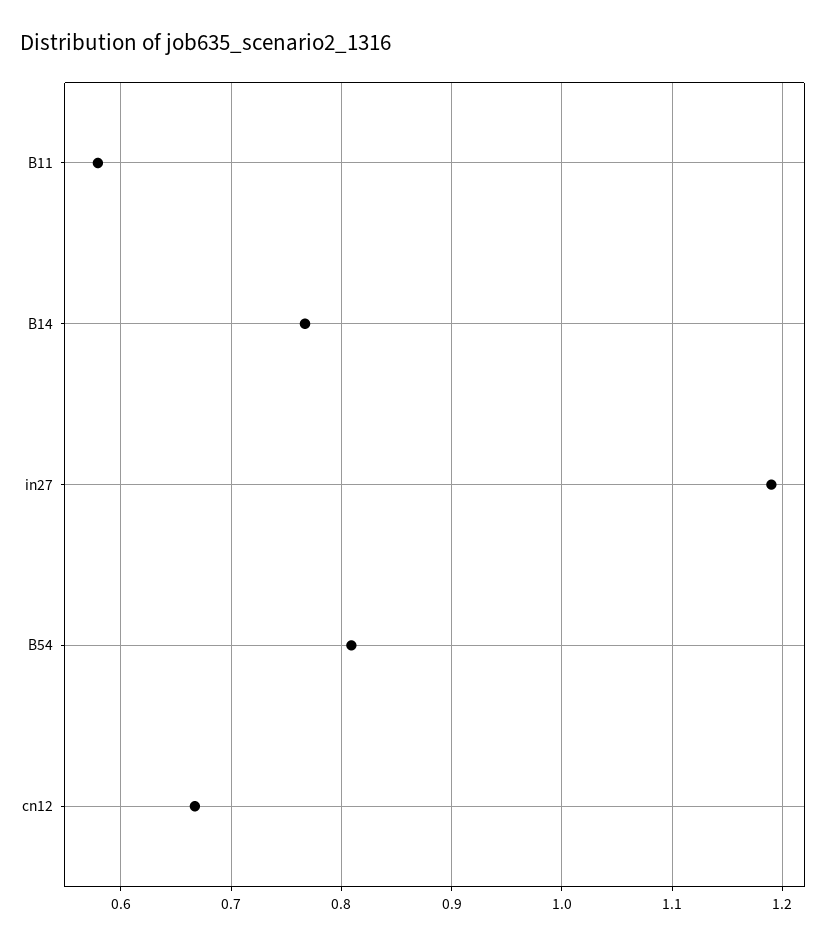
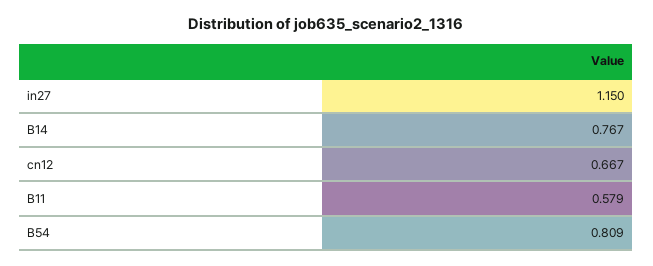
in27: 1.19 -> 1.15

